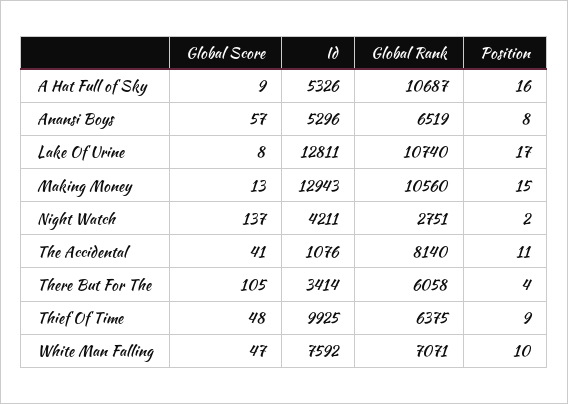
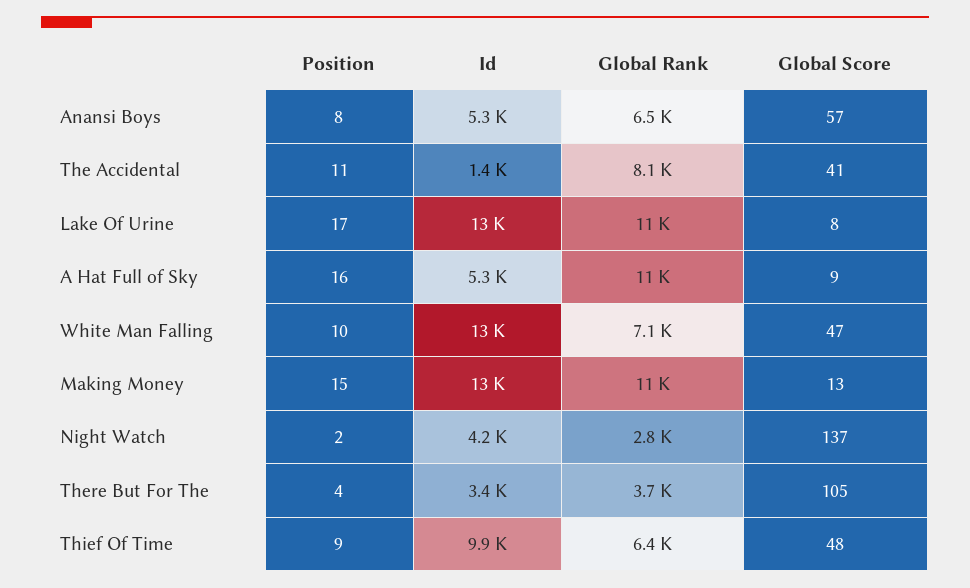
Id, The Accidental: 1076 -> 1400
Global Rank, There But For The: 6058 -> 3700
Id, White Man Falling: 7592 -> 13000

